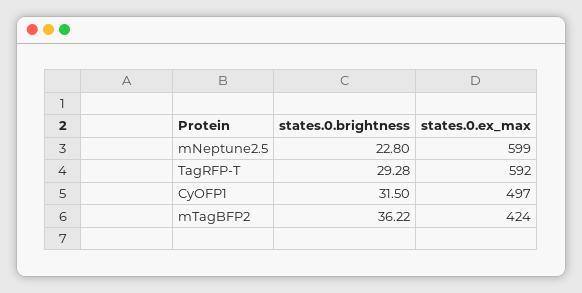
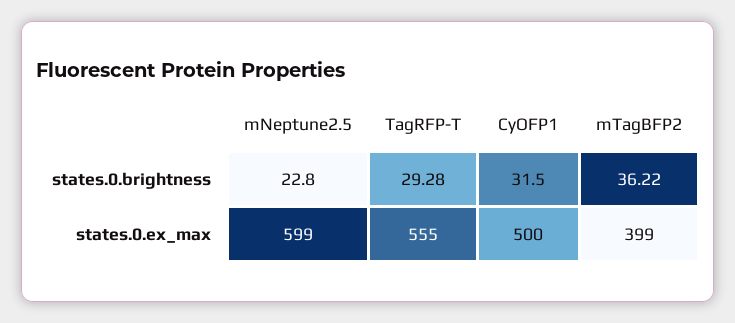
states.0.ex_max, TagRFP-T: 592 -> 555
states.0.ex_max, CyOFP1: 497 -> 500
states.0.ex_max, mTagBFP2: 424 -> 399

